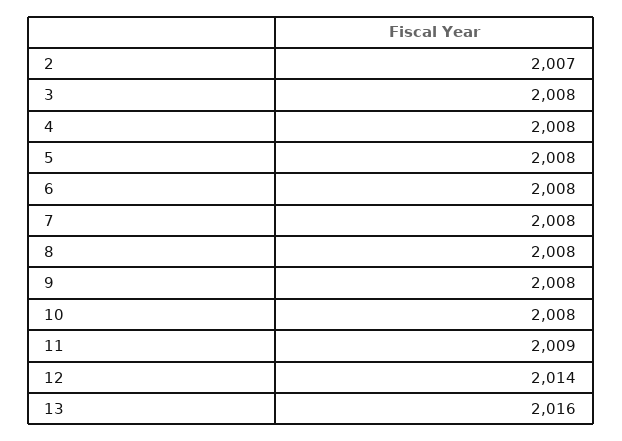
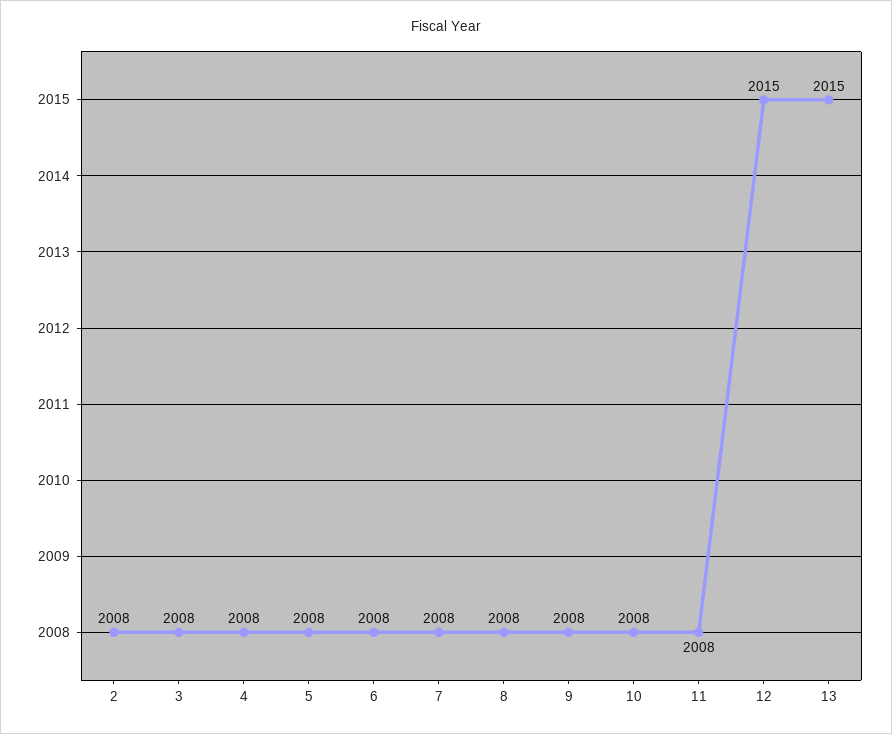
2: 2007 -> 2008
11: 2009 -> 2008
12: 2014 -> 2015
13: 2016 -> 2015

